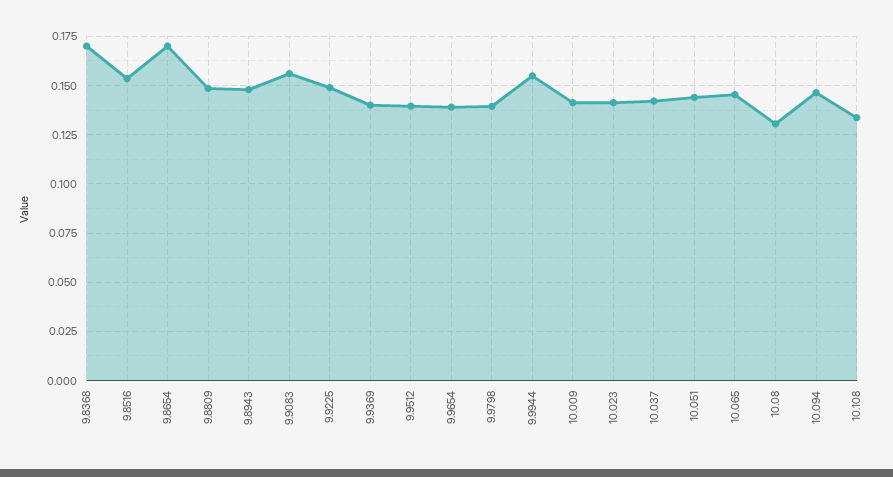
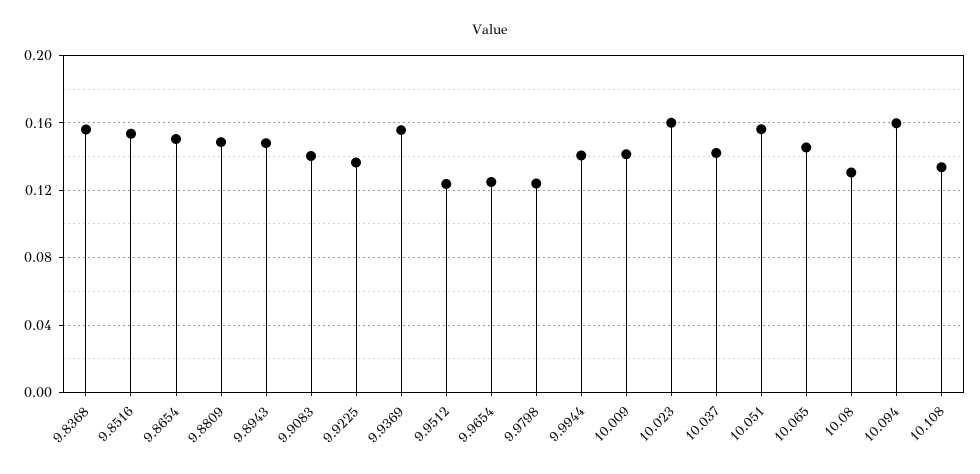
9.8368: 0.17 -> 0.155
9.8654: 0.17 -> 0.15
9.9083: 0.155 -> 0.14
9.9225: 0.15 -> 0.135
9.9369: 0.14 -> 0.155
9.9512: 0.14 -> 0.125
9.9654: 0.14 -> 0.125
9.9798: 0.14 -> 0.125
9.9944: 0.155 -> 0.14
10.023: 0.14 -> 0.16
10.051: 0.145 -> 0.155
10.094: 0.145 -> 0.16

